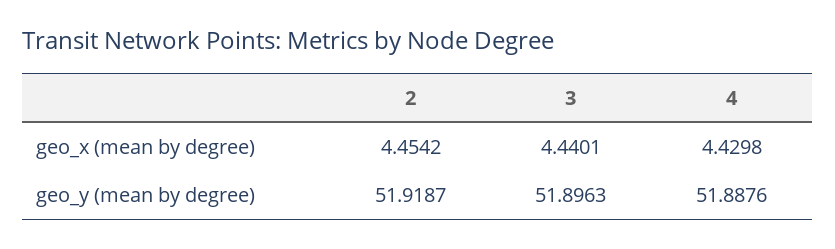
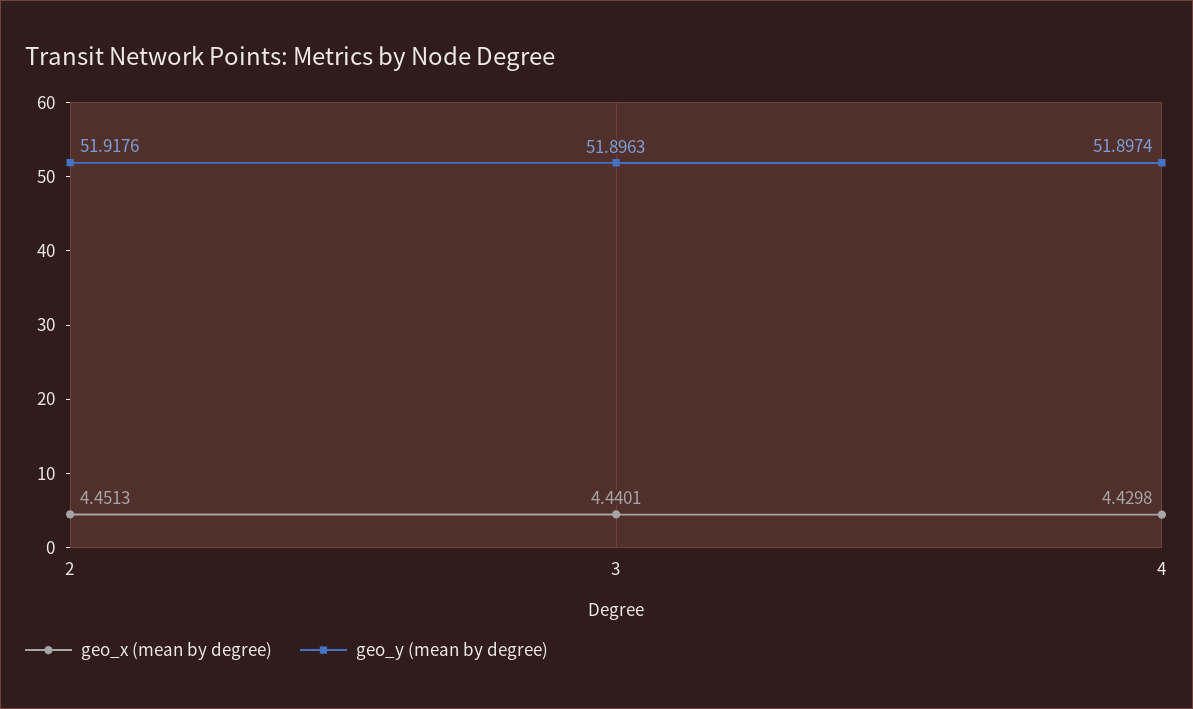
geo_x (mean by degree), 2: 4.4542 -> 4.4513
geo_y (mean by degree), 2: 51.9187 -> 51.9176
geo_y (mean by degree), 4: 51.8876 -> 51.8974

